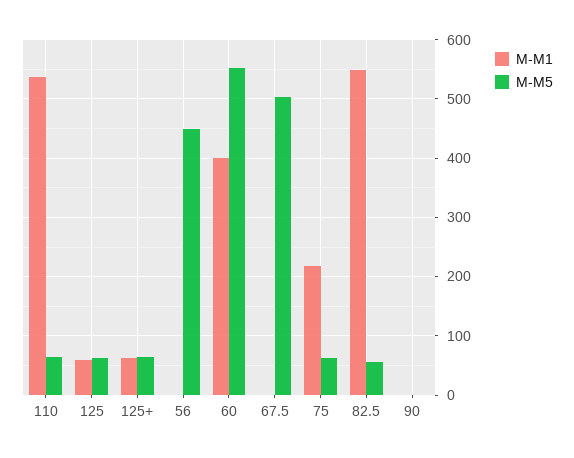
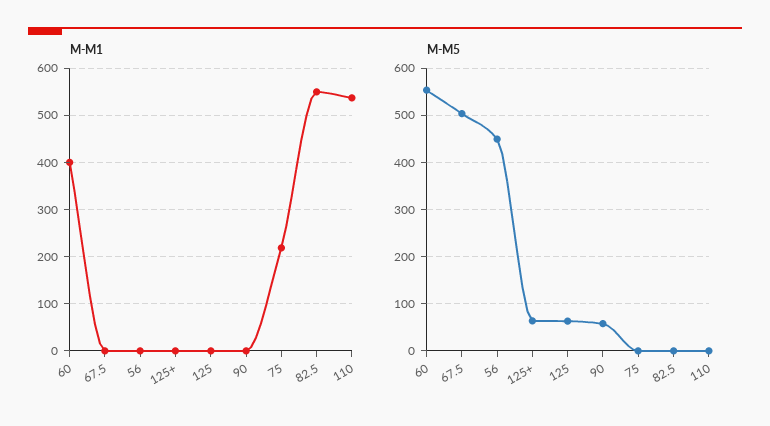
M-M5, 110: 60 -> 0
M-M1, 125: 60 -> 0
M-M1, 125+: 60 -> 0
M-M5, 75: 60 -> 0
M-M5, 82.5: 60 -> 0
M-M5, 90: 0 -> 60

